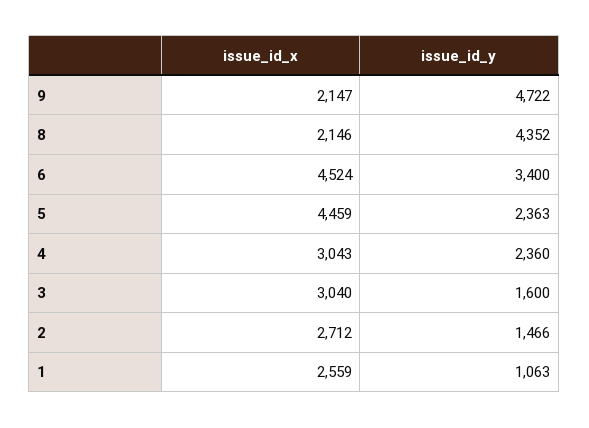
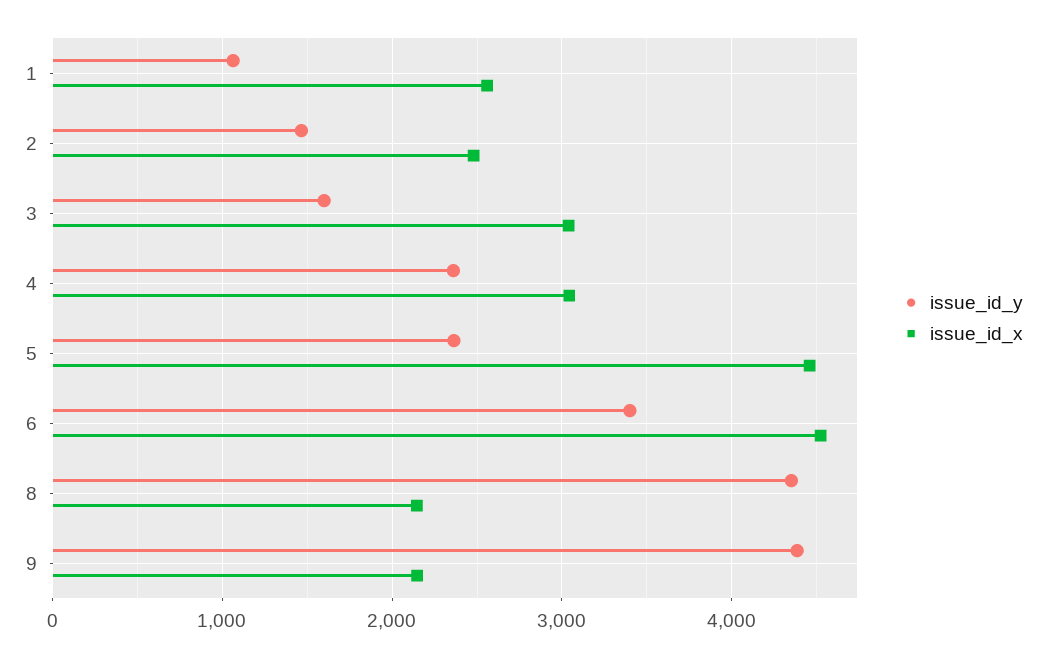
issue_id_y, 9: 4722 -> 4400
issue_id_x, 2: 2712 -> 2500

